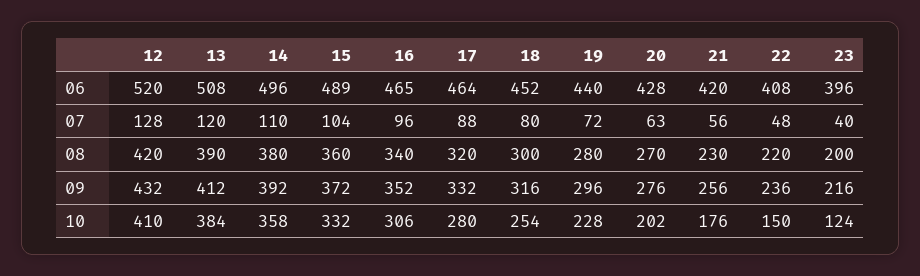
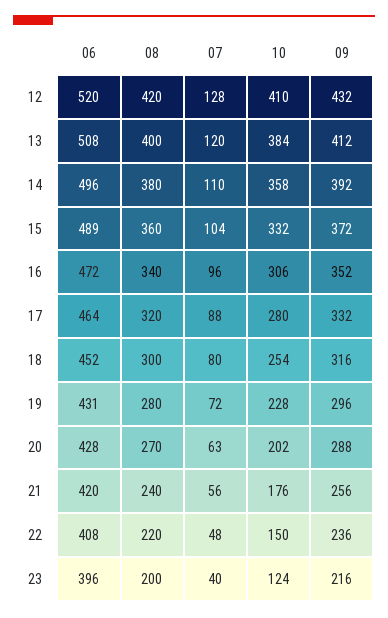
16, 06: 465 -> 472
19, 06: 440 -> 431
13, 08: 390 -> 400
21, 08: 230 -> 240
20, 09: 276 -> 288

